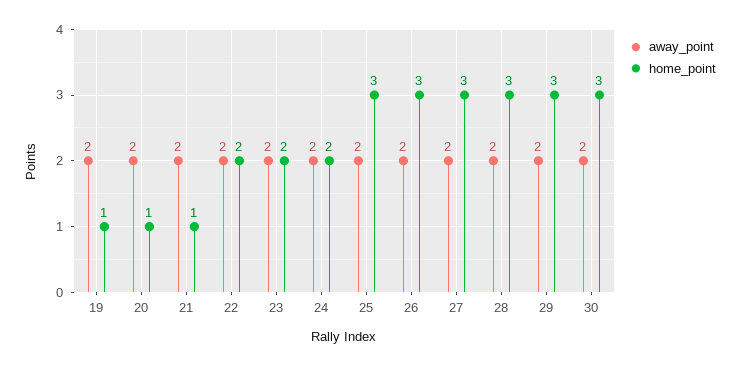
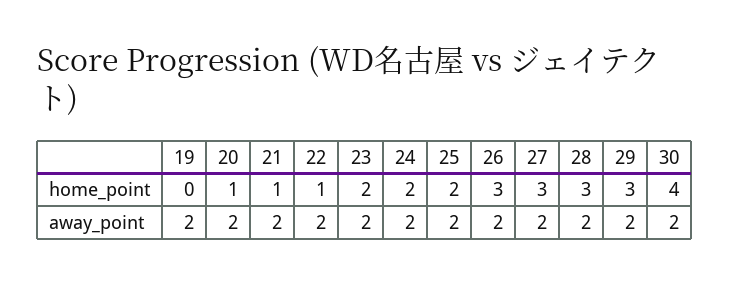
home_point, 19: 1 -> 0
home_point, 22: 2 -> 1
home_point, 25: 3 -> 2
home_point, 30: 3 -> 4

